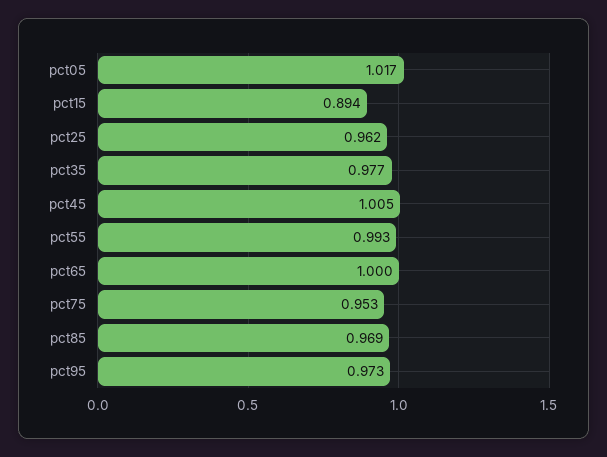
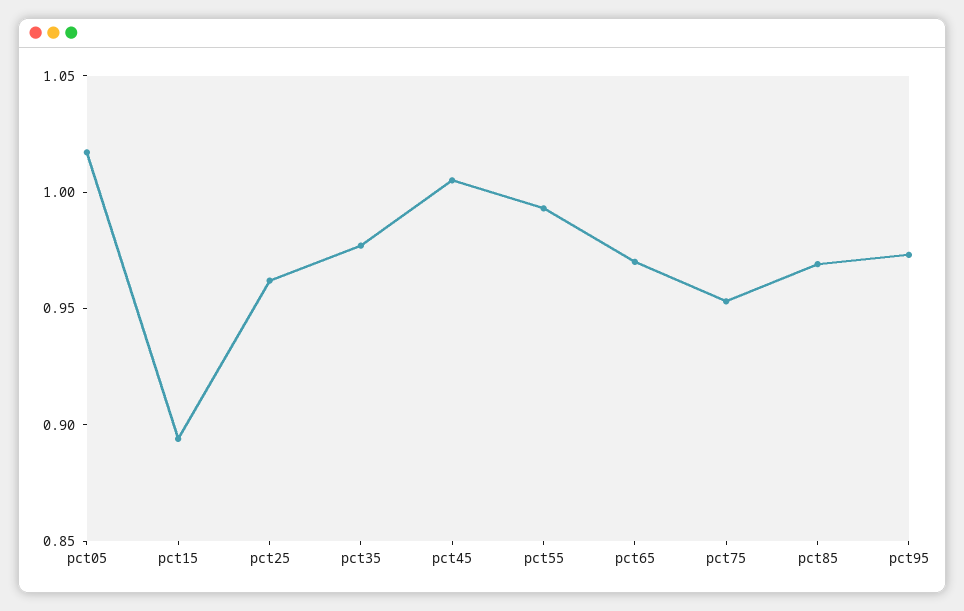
pct65: 1 -> 0.97

